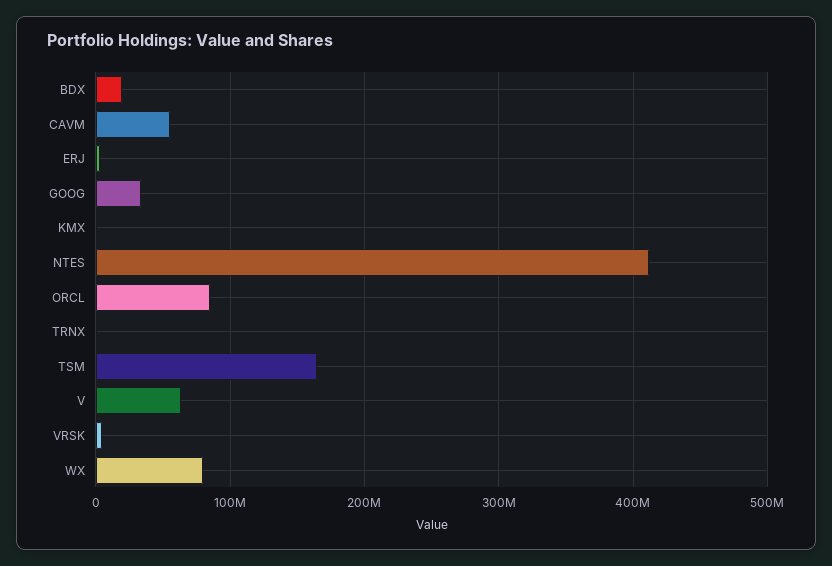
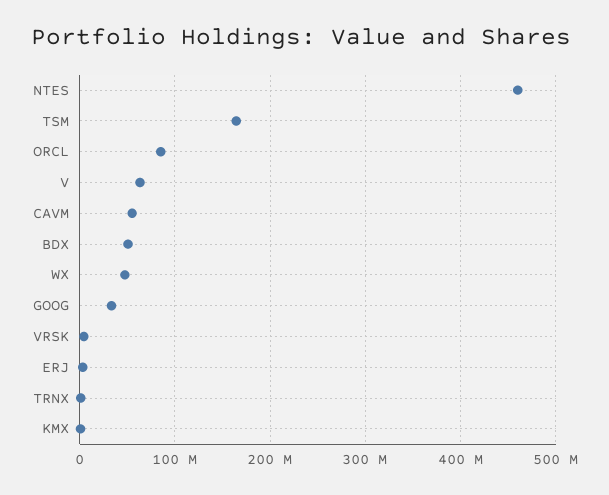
BDX: 20000000 -> 50000000
NTES: 410000000 -> 460000000
WX: 80000000 -> 50000000

